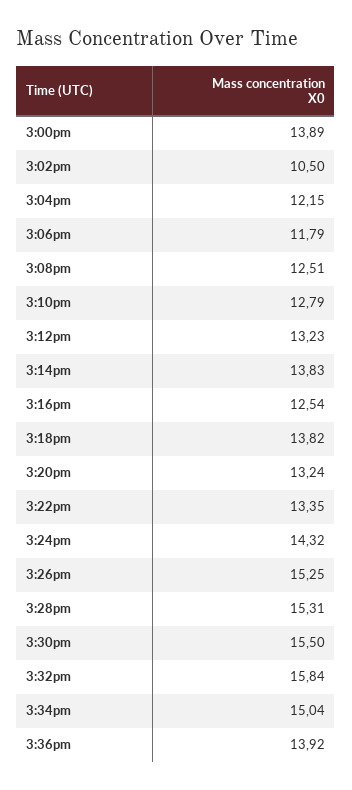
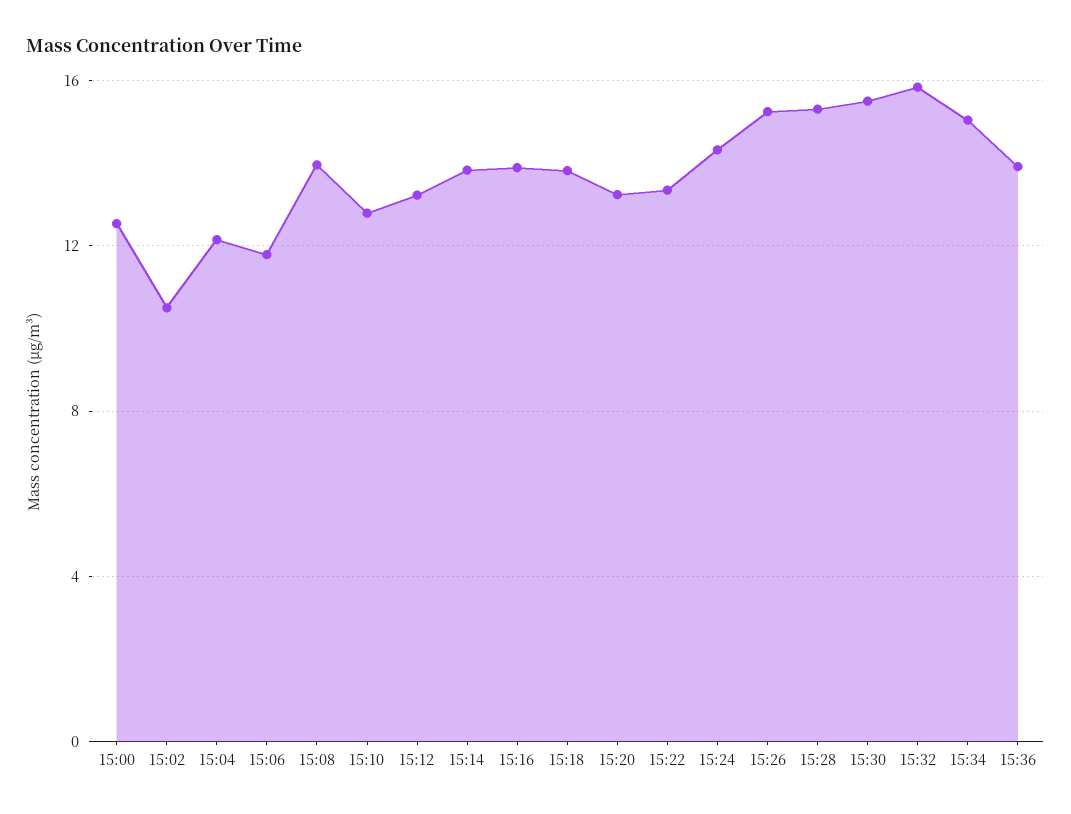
3:00pm: 13.89 -> 12.5
3:08pm: 12.51 -> 14
3:16pm: 12.54 -> 14

